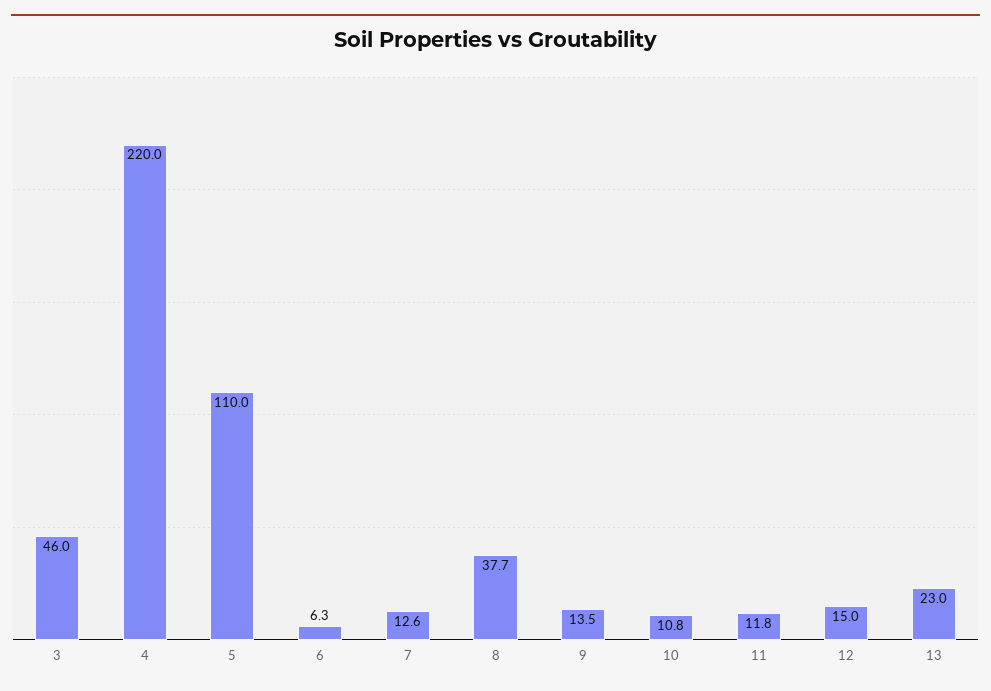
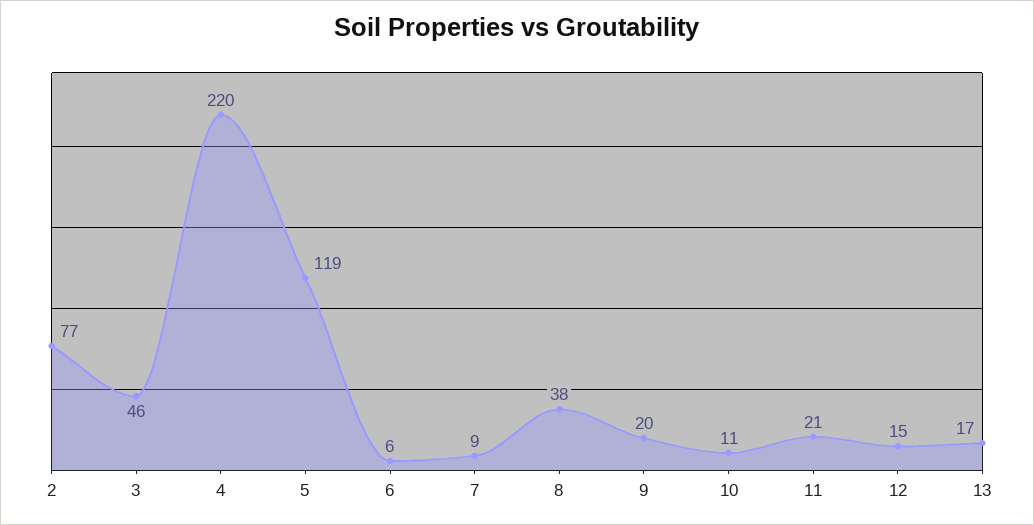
5: 110 -> 119
7: 12.6 -> 9
9: 13.5 -> 20
11: 11.8 -> 21
13: 23 -> 17
2: none -> 77

